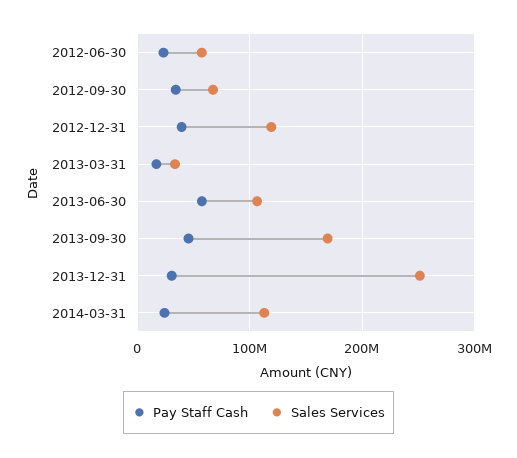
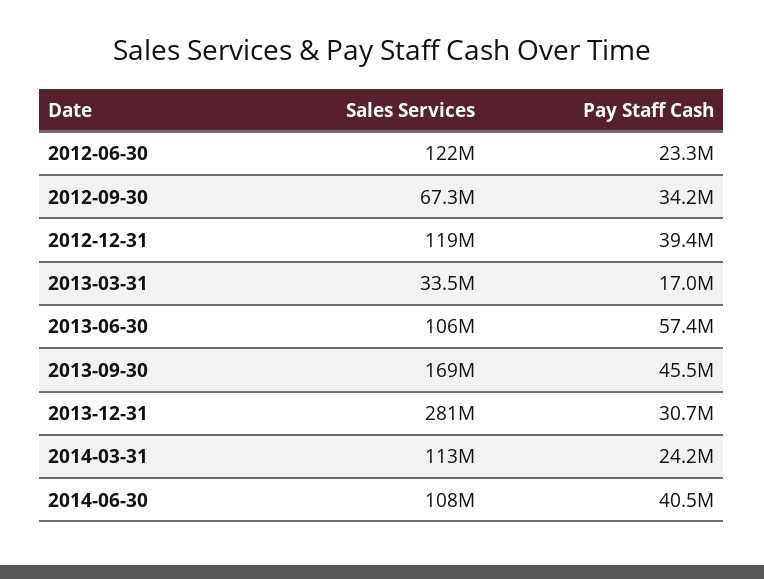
Sales Services, 2012-06-30: 60000000 -> 122000000
Sales Services, 2013-12-31: 250000000 -> 281000000
Sales Services, 2014-06-30: none -> 108000000
Pay Staff Cash, 2014-06-30: none -> 40500000

